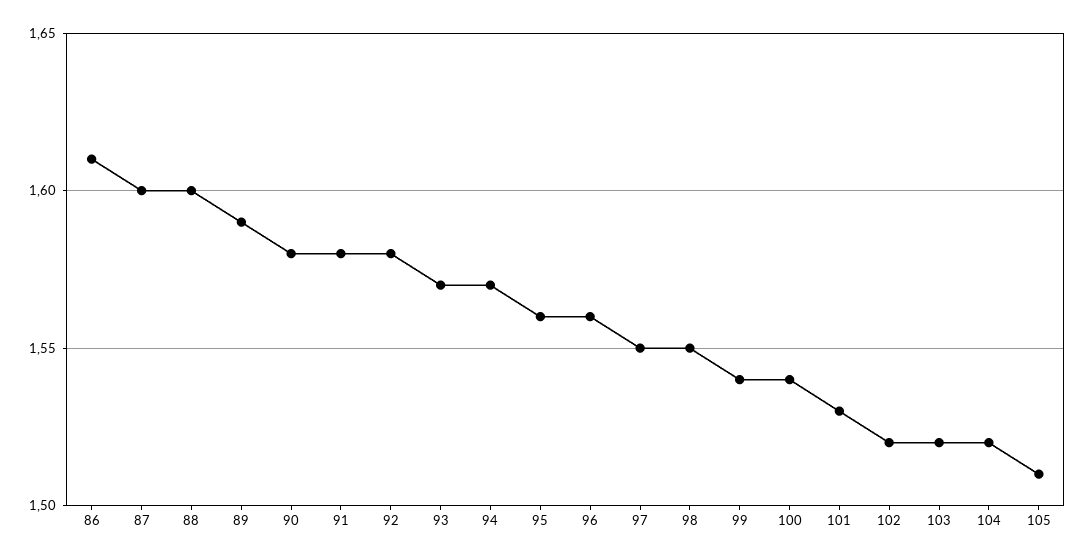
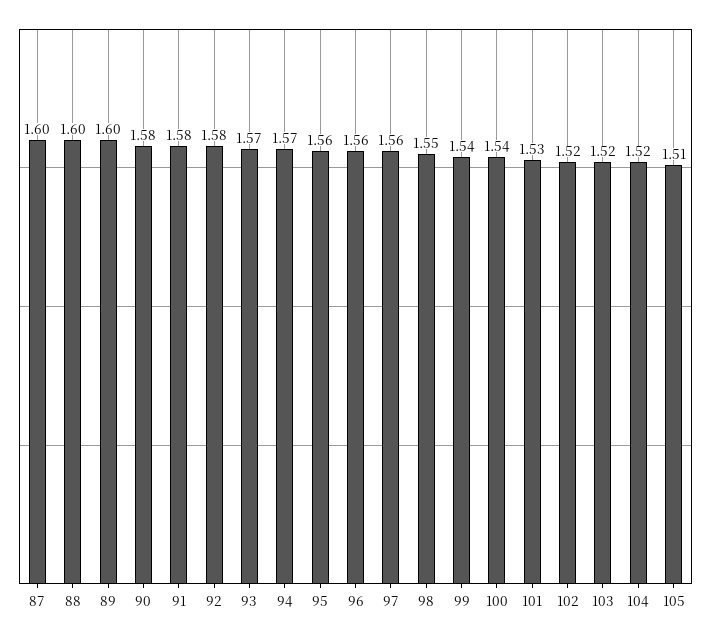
86: 1.61 -> none
89: 1.59 -> 1.6
97: 1.55 -> 1.56

